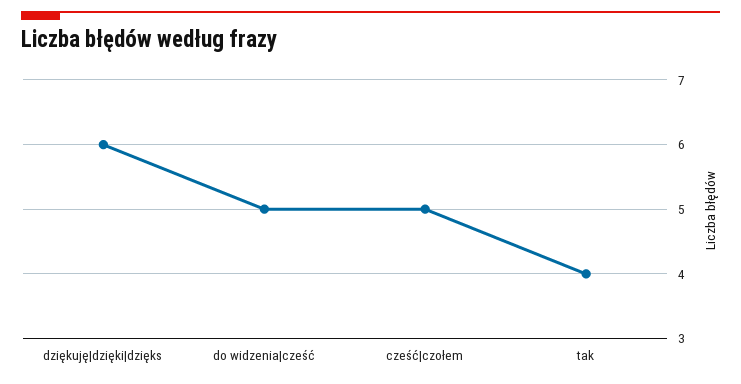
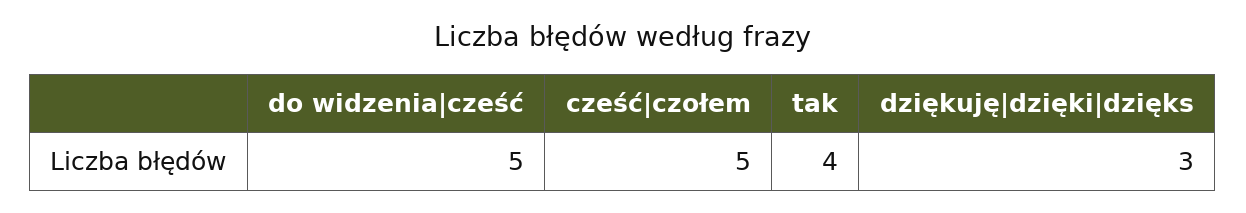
dziękuję|dzięki|dzięks: 6 -> 3

